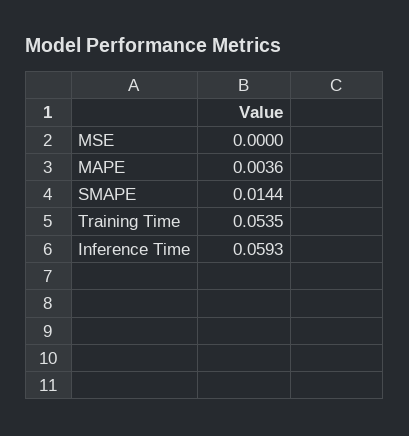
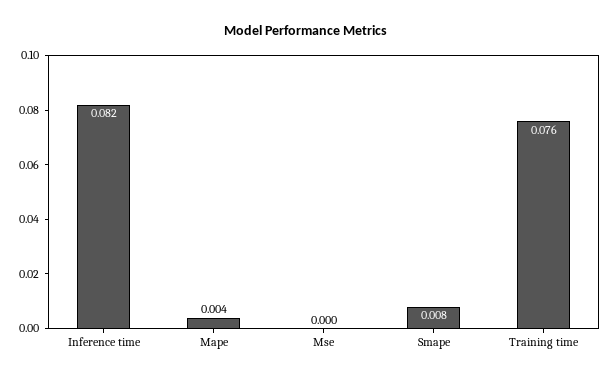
SMAPE: 0.0144 -> 0.008
Training Time: 0.0535 -> 0.076
Inference Time: 0.0593 -> 0.082

